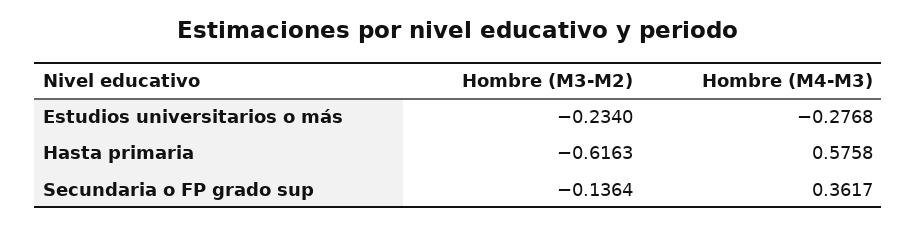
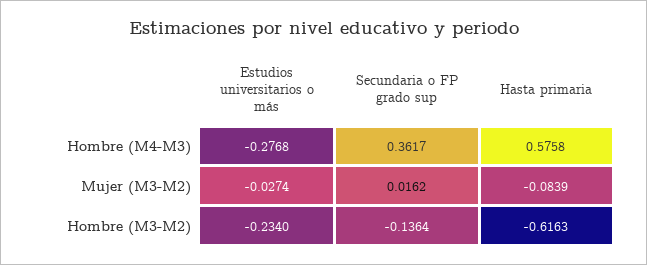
Mujer (M3-M2), Estudios universitarios o más: none -> -0.0274
Mujer (M3-M2), Secundaria o FP grado sup: none -> 0.0162
Mujer (M3-M2), Hasta primaria: none -> -0.0839

